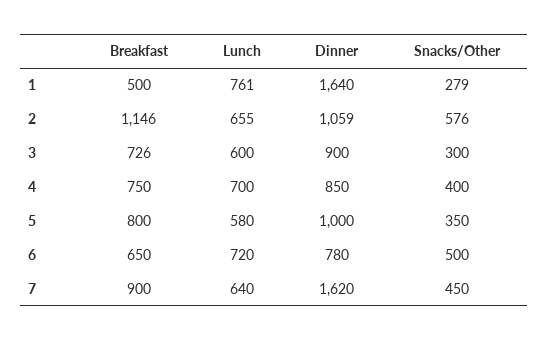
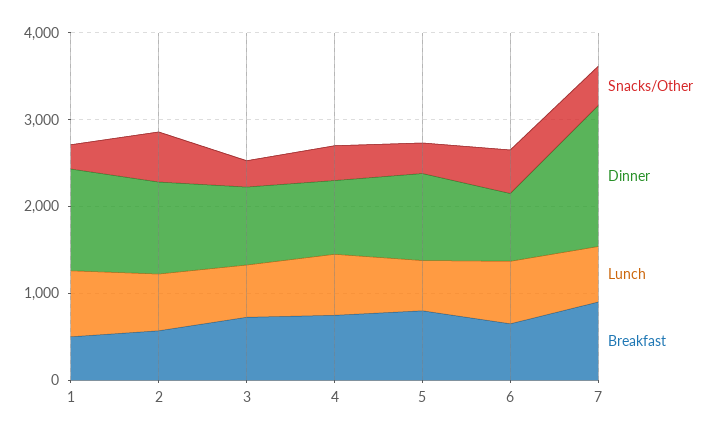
Dinner, 1: 1640 -> 1200
Breakfast, 2: 1146 -> 600

